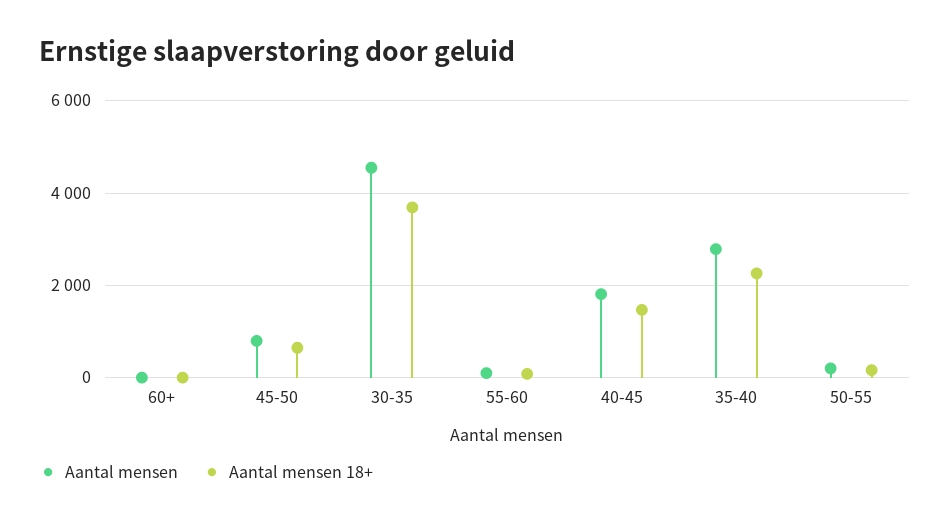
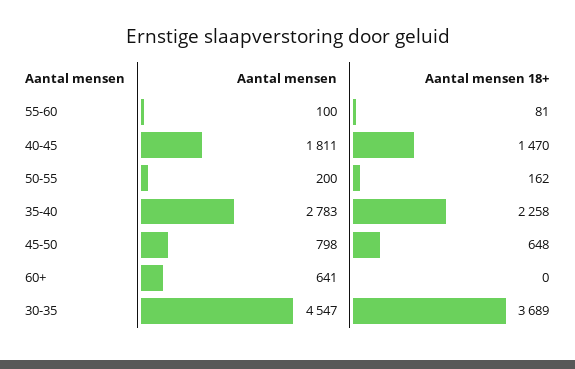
Aantal mensen, 60+: 0 -> 641

